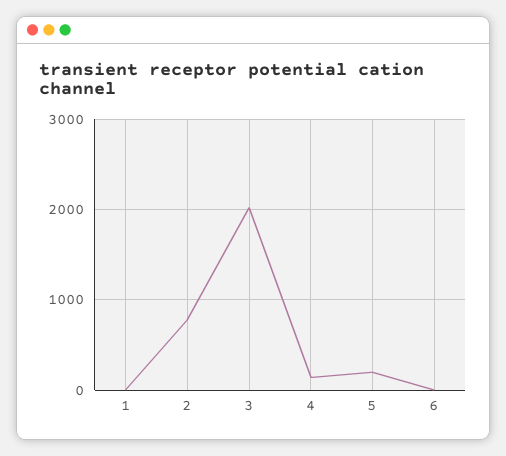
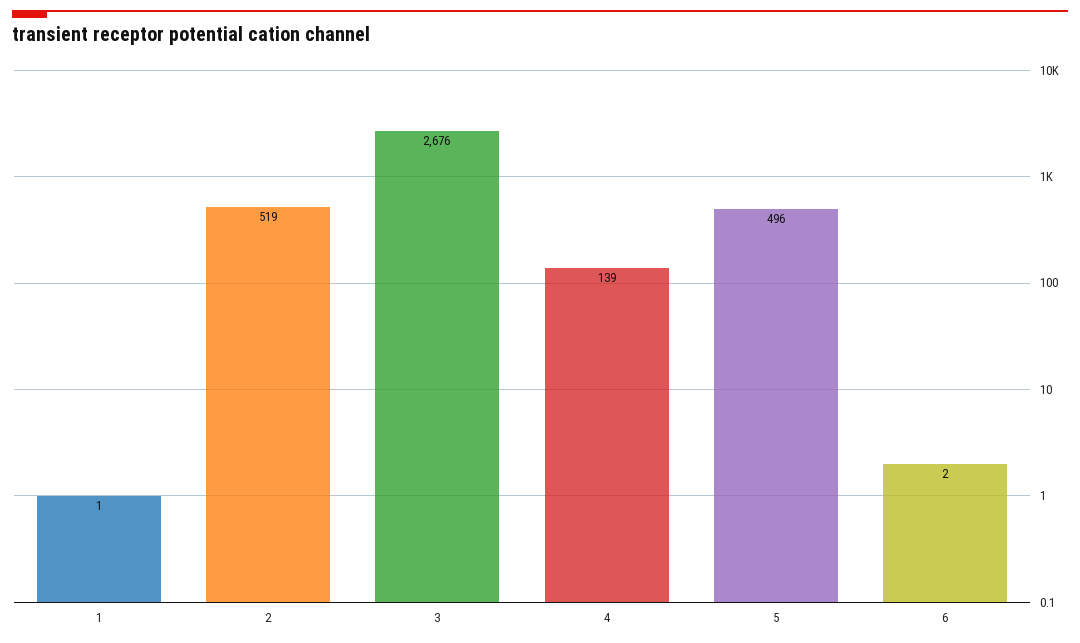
2: 800 -> 519
3: 2000 -> 2676
5: 200 -> 496

